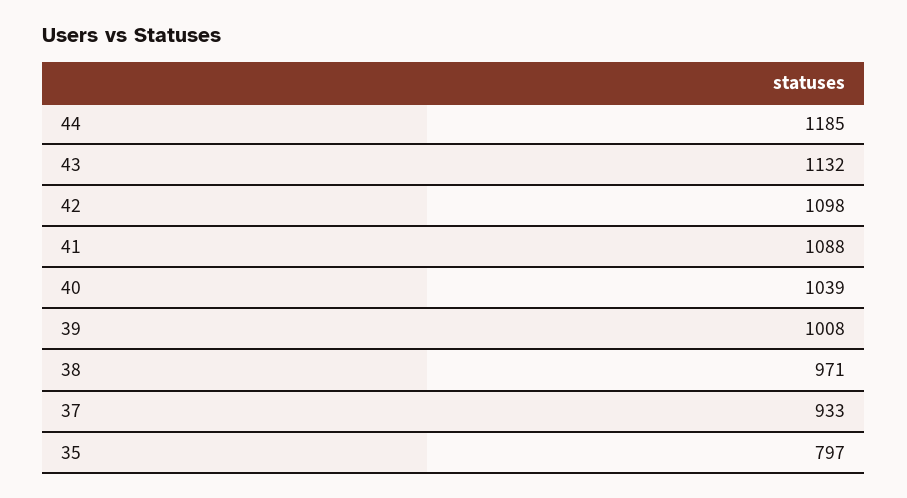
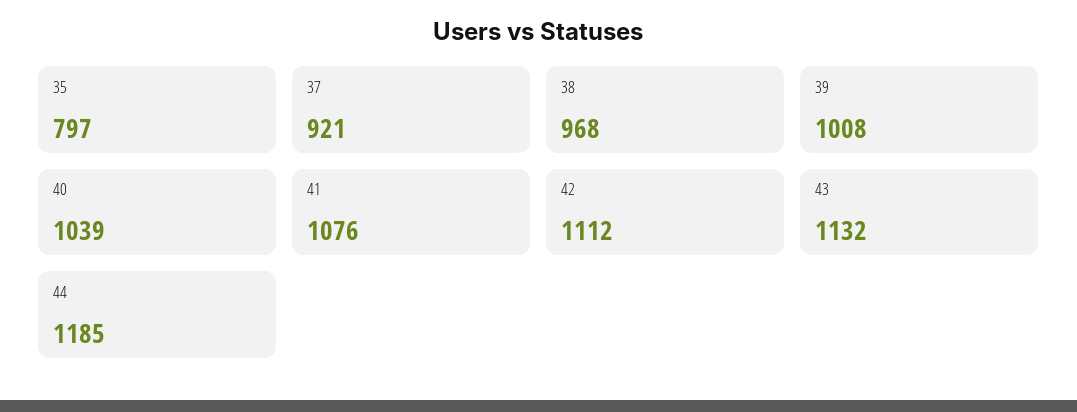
42: 1098 -> 1112
41: 1088 -> 1076
38: 971 -> 968
37: 933 -> 921

